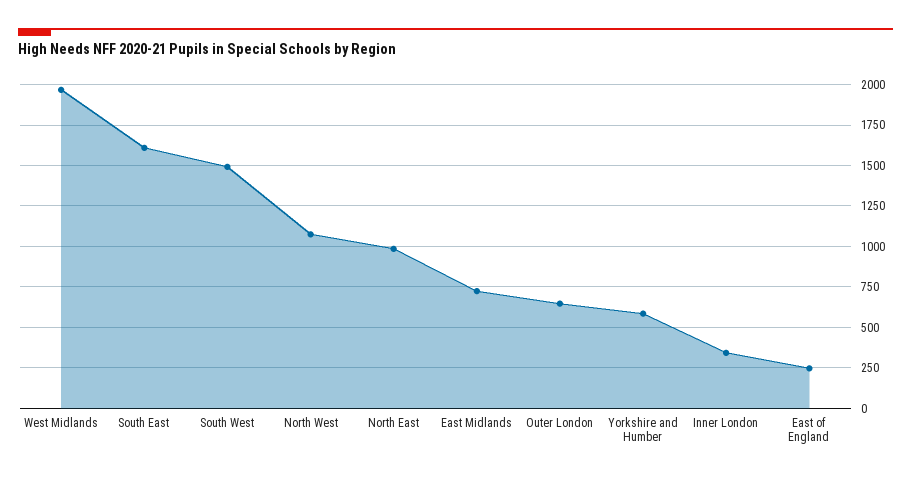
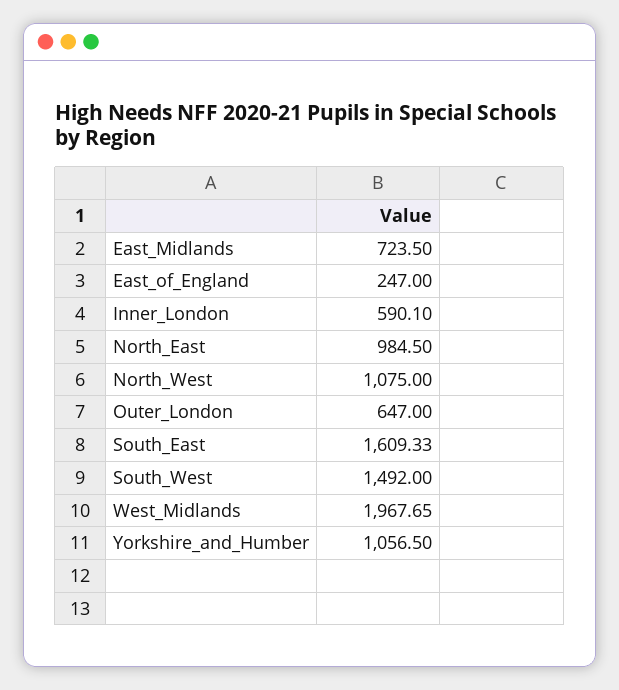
Yorkshire and Humber: 600 -> 1056.5
Inner London: 350 -> 590.1

